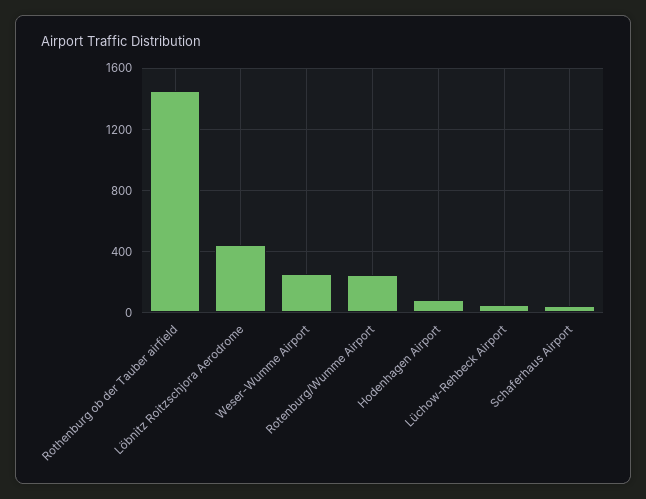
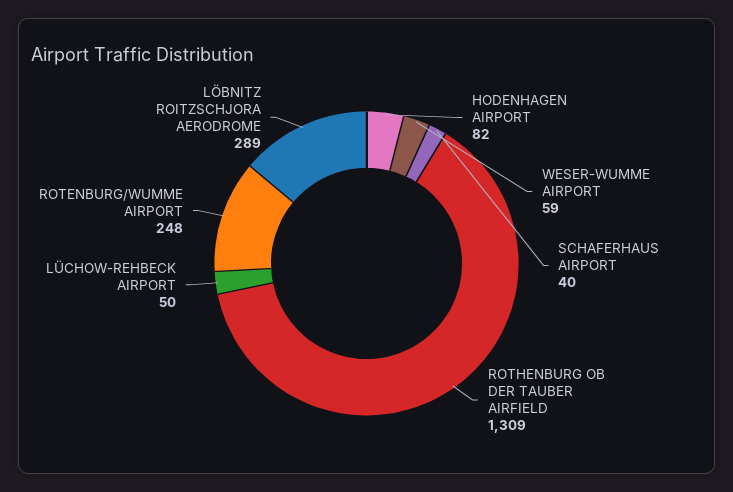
Rothenburg ob der Tauber airfield: 1450 -> 1309
Löbnitz Roitzschjora Aerodrome: 450 -> 289
Weser-Wumme Airport: 250 -> 59

